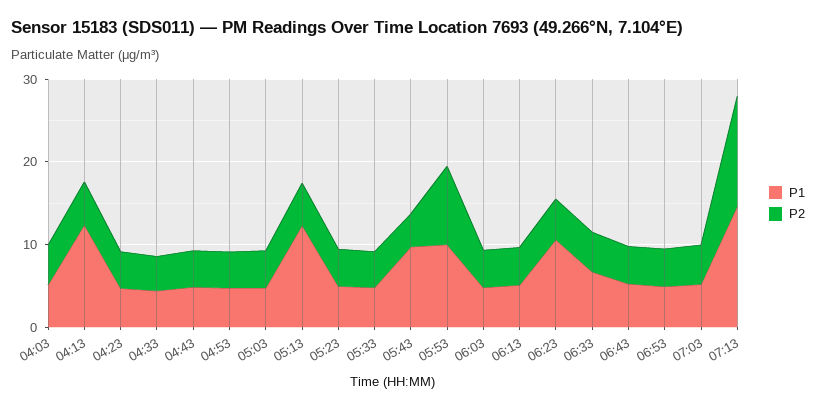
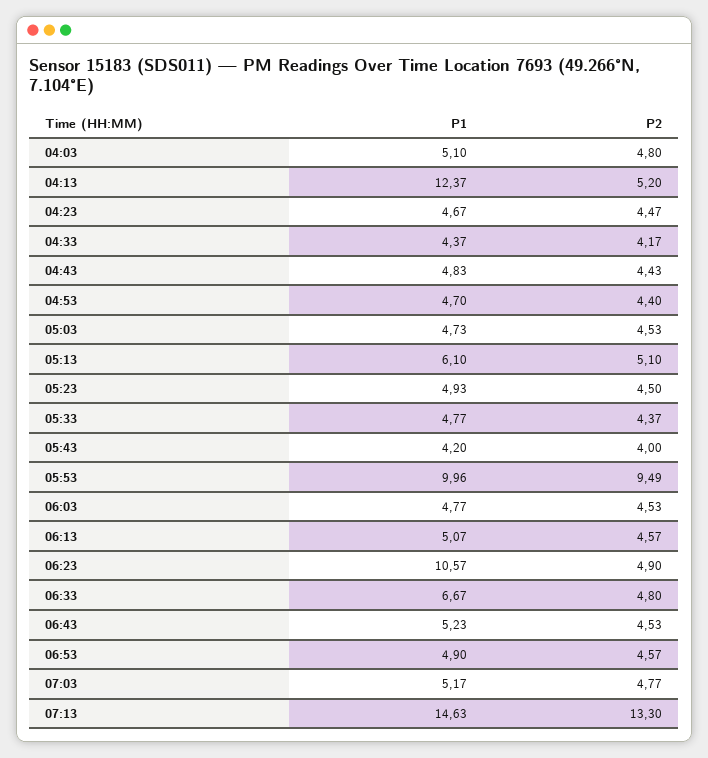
P1, 05:13: 12 -> 6.1
P1, 05:43: 10 -> 4.2

